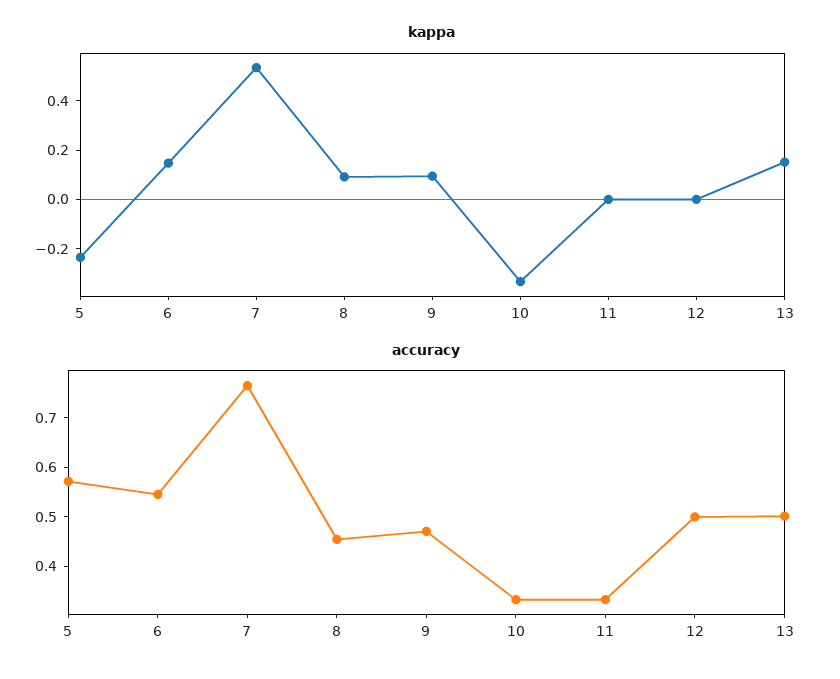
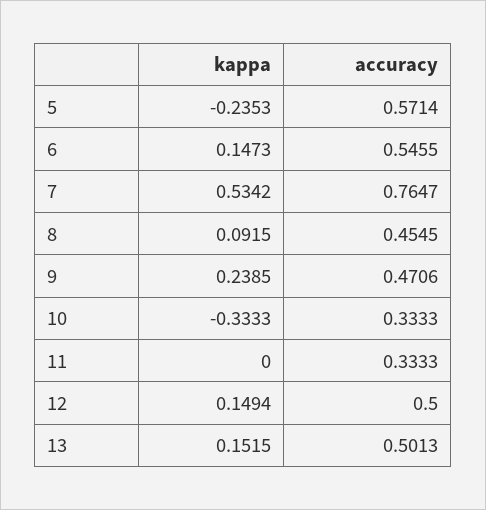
kappa, 9: 0.1 -> 0.2385
kappa, 12: 0 -> 0.1494

